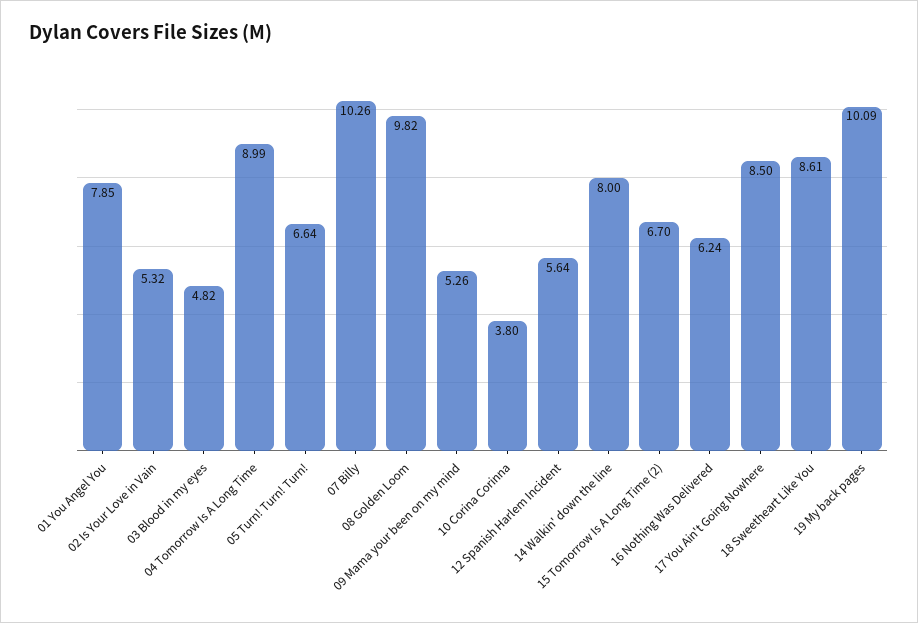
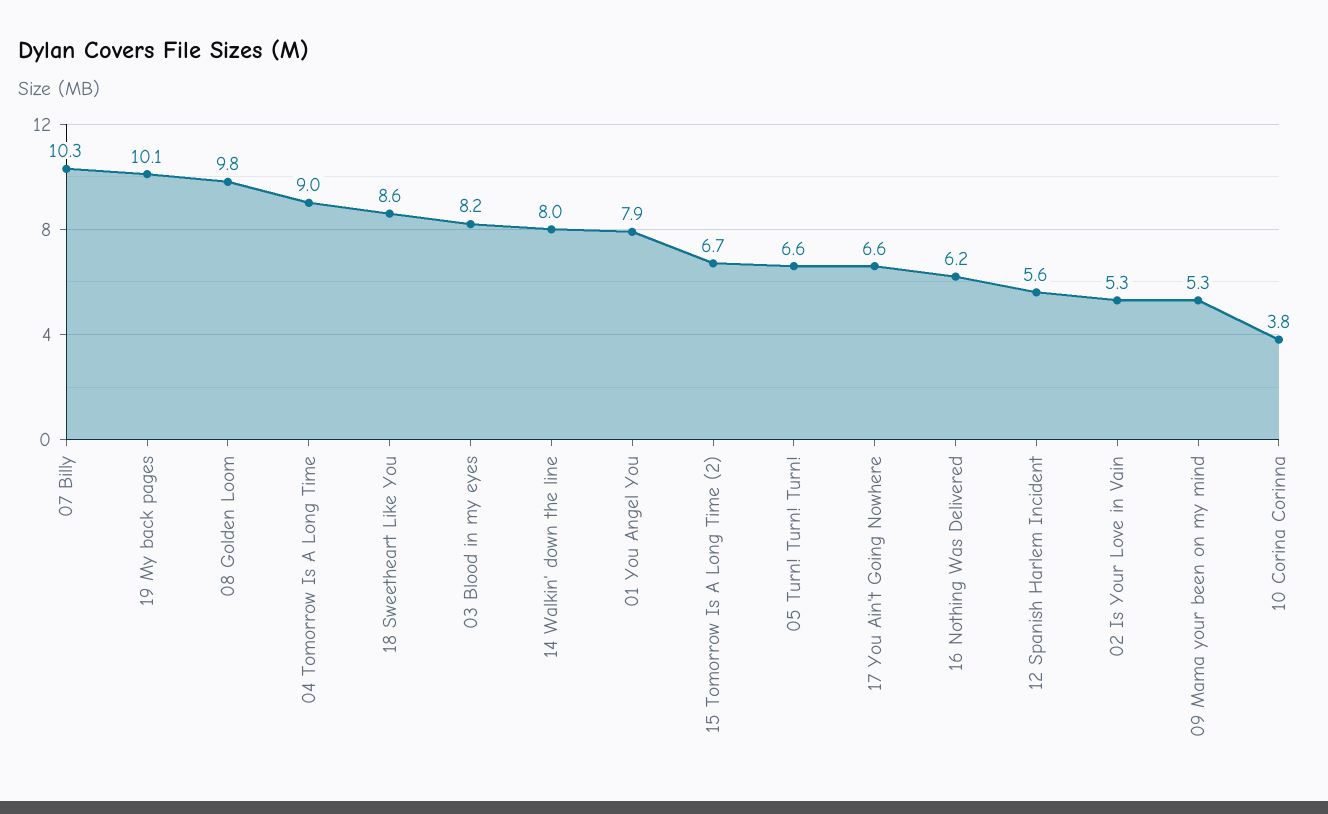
03 Blood in my eyes: 4.82 -> 8.2
17 You Ain't Going Nowhere: 8.5 -> 6.6

